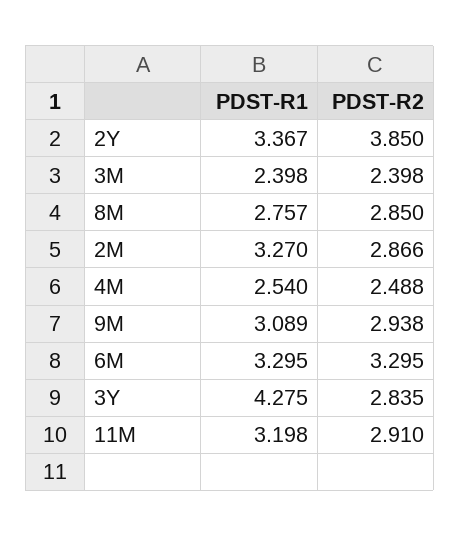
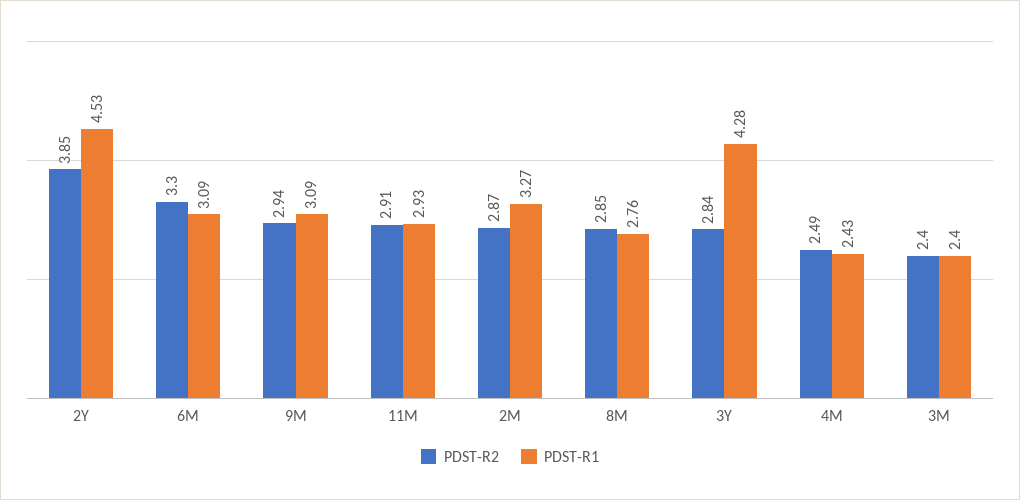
PDST-R1, 2Y: 3.367 -> 4.53
PDST-R1, 4M: 2.54 -> 2.43
PDST-R1, 6M: 3.295 -> 3.09
PDST-R1, 11M: 3.198 -> 2.93

